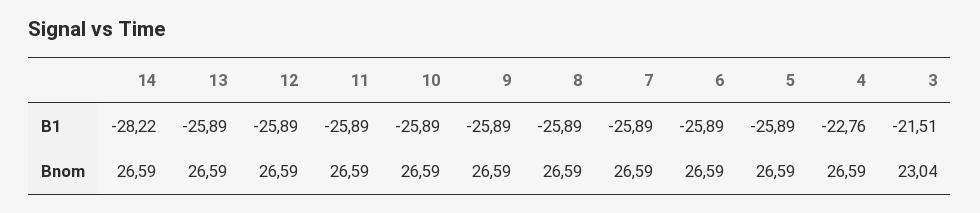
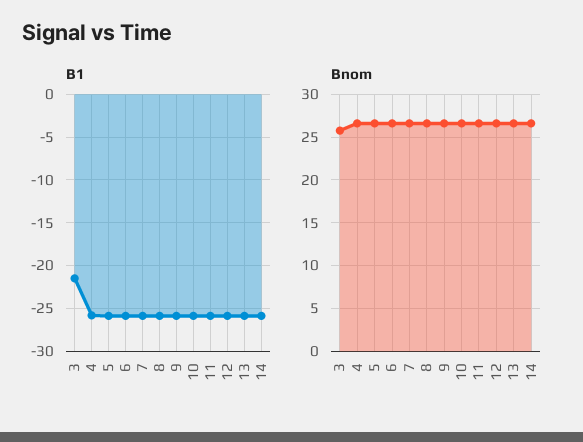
B1, 14: -28.22 -> -26
B1, 4: -22.76 -> -26
Bnom, 3: 23.04 -> 26

